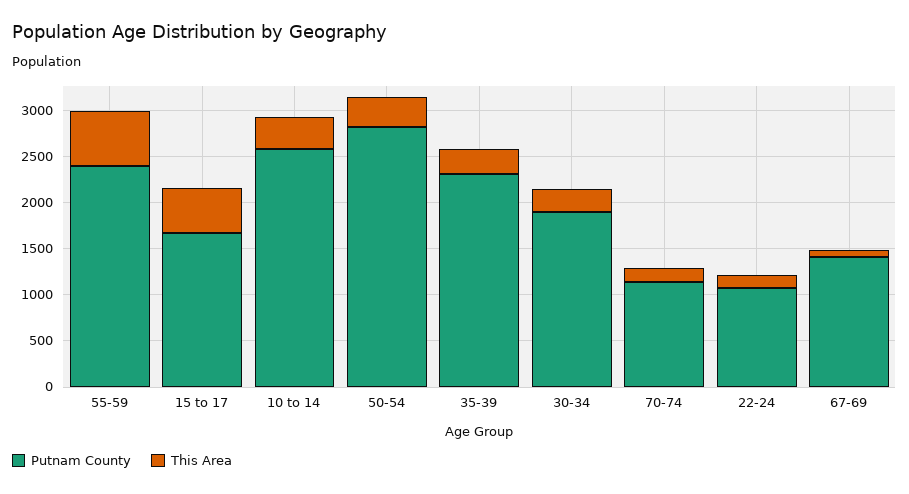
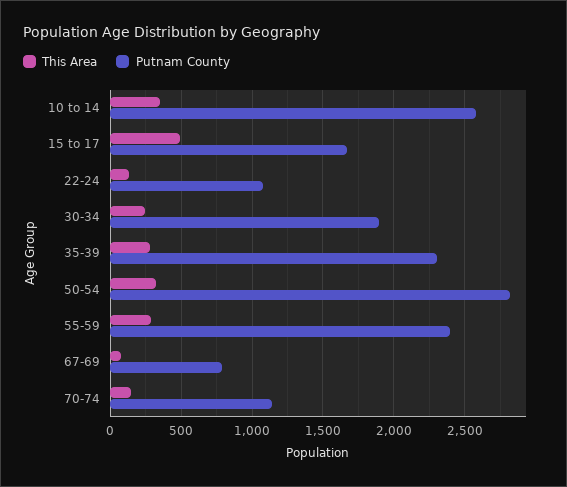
This Area, 55-59: 600 -> 300
Putnam County, 67-69: 1400 -> 800

